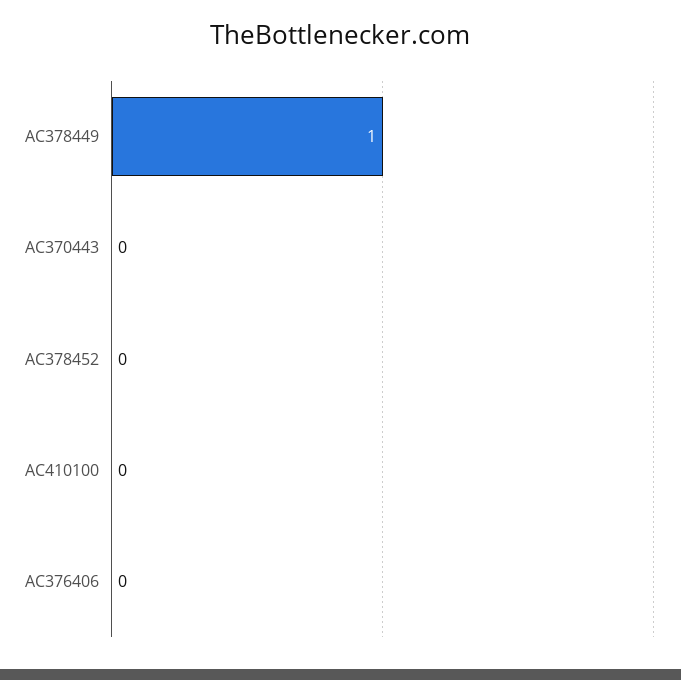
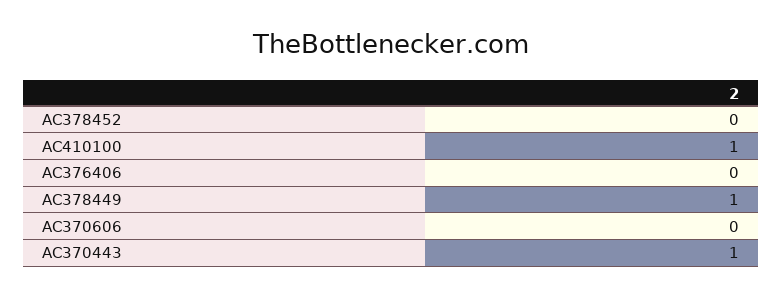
AC370443: 0 -> 1
AC410100: 0 -> 1
AC370606: none -> 0

